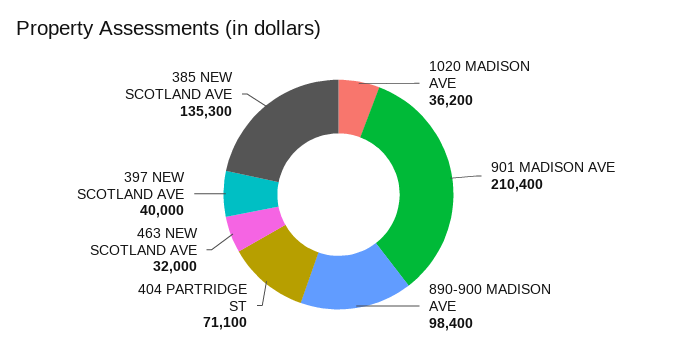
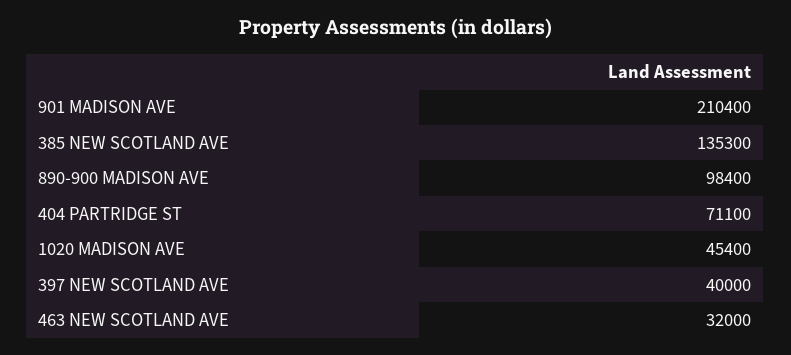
1020 MADISON AVE: 36200 -> 45400

